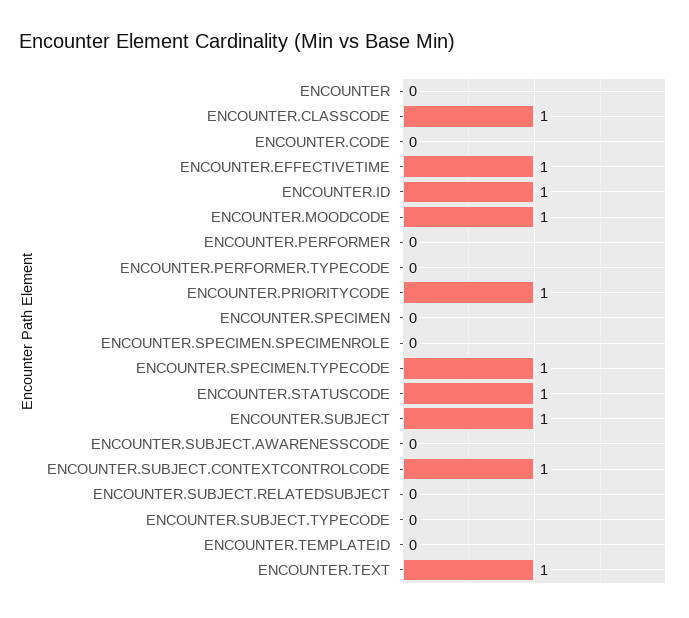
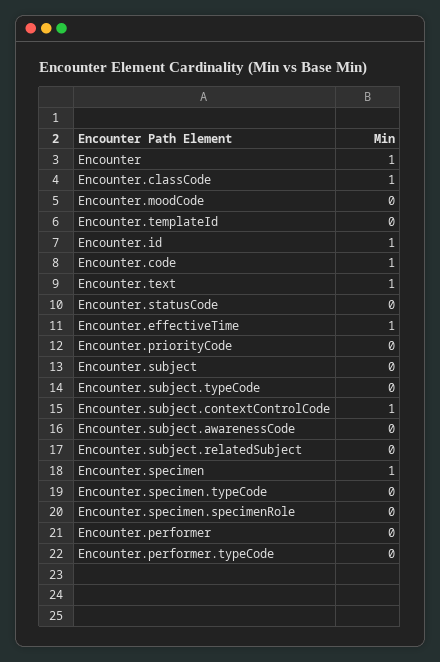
ENCOUNTER: 0 -> 1
ENCOUNTER.CODE: 0 -> 1
ENCOUNTER.MOODCODE: 1 -> 0
ENCOUNTER.PRIORITYCODE: 1 -> 0
ENCOUNTER.SPECIMEN: 0 -> 1
ENCOUNTER.SPECIMEN.TYPECODE: 1 -> 0
ENCOUNTER.STATUSCODE: 1 -> 0
ENCOUNTER.SUBJECT: 1 -> 0

